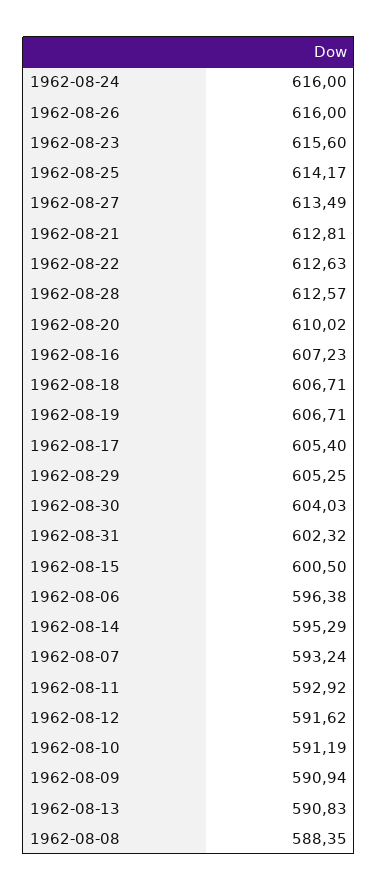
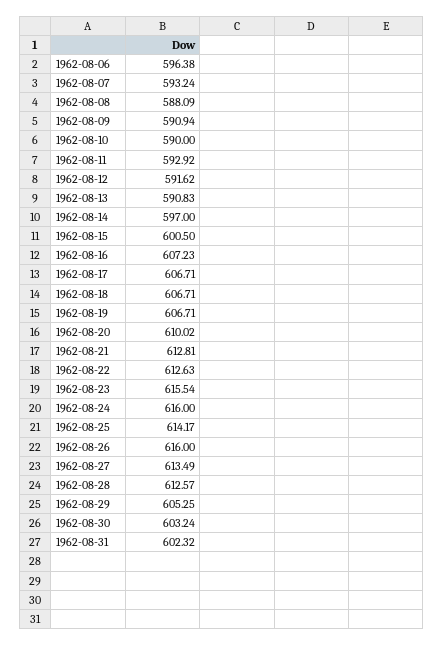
1962-08-23: 615.6 -> 615.54
1962-08-17: 605.4 -> 606.71
1962-08-30: 604.03 -> 603.24
1962-08-14: 595.29 -> 597
1962-08-10: 591.19 -> 590
1962-08-08: 588.35 -> 588.09

